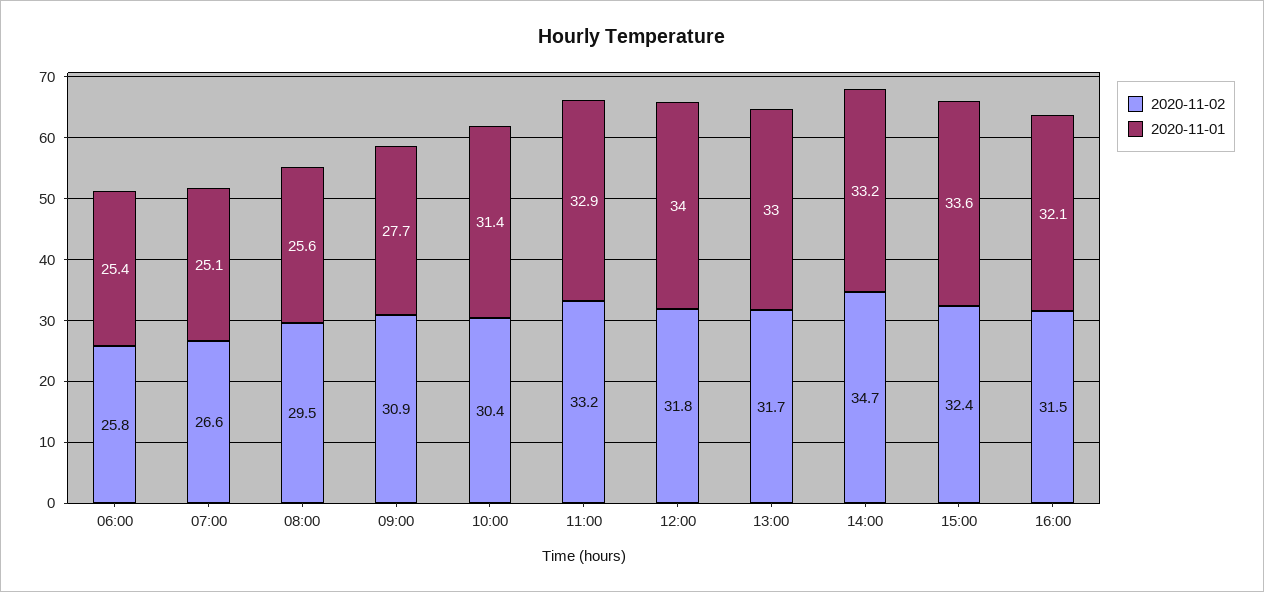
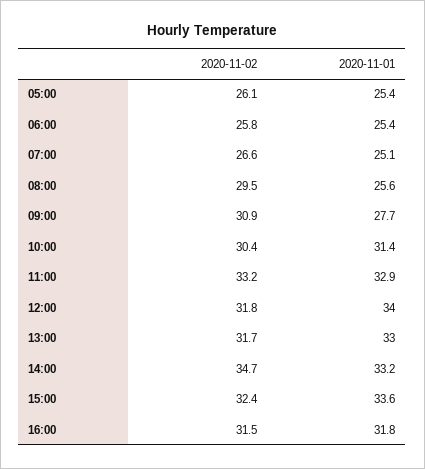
2020-11-01, 16:00: 32.1 -> 31.8
2020-11-02, 05:00: none -> 26.1
2020-11-01, 05:00: none -> 25.4

